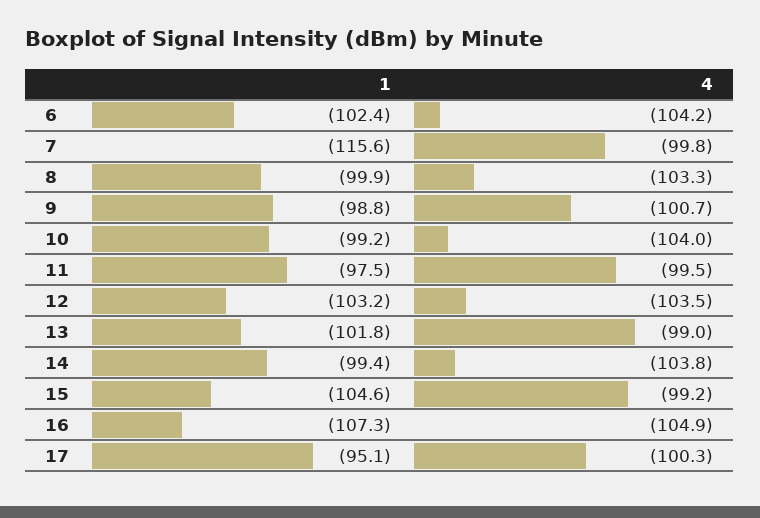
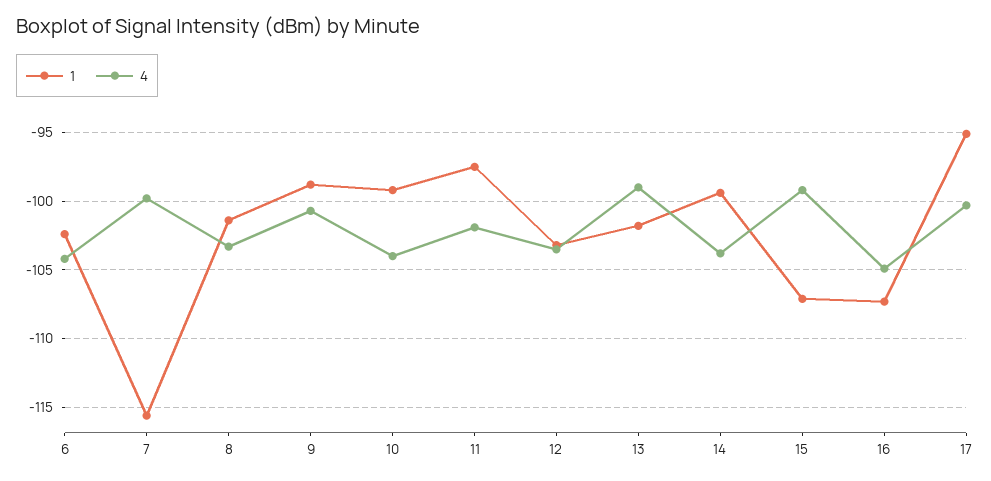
1, 8: -99.9 -> -101.5
4, 11: -99.5 -> -102
1, 15: -104.6 -> -107

